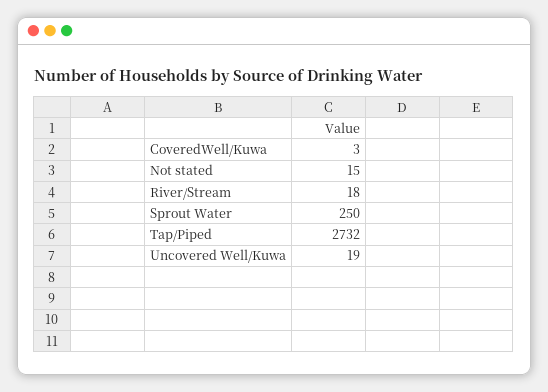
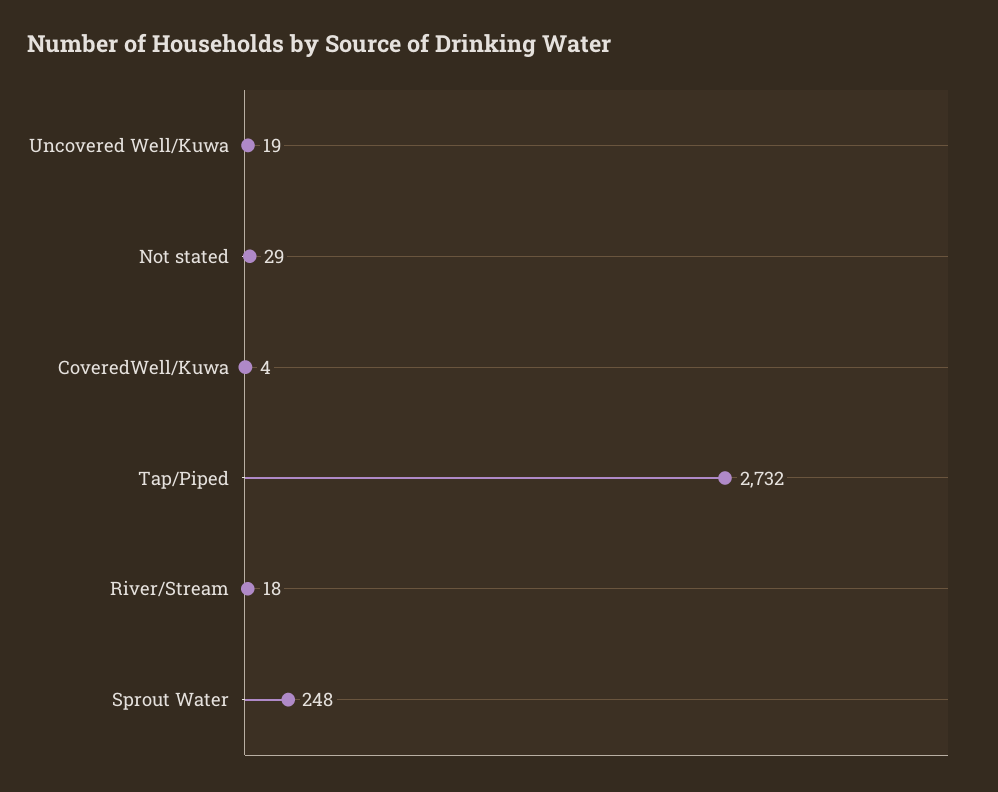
CoveredWell/Kuwa: 3 -> 4
Not stated: 15 -> 29
Sprout Water: 250 -> 248

